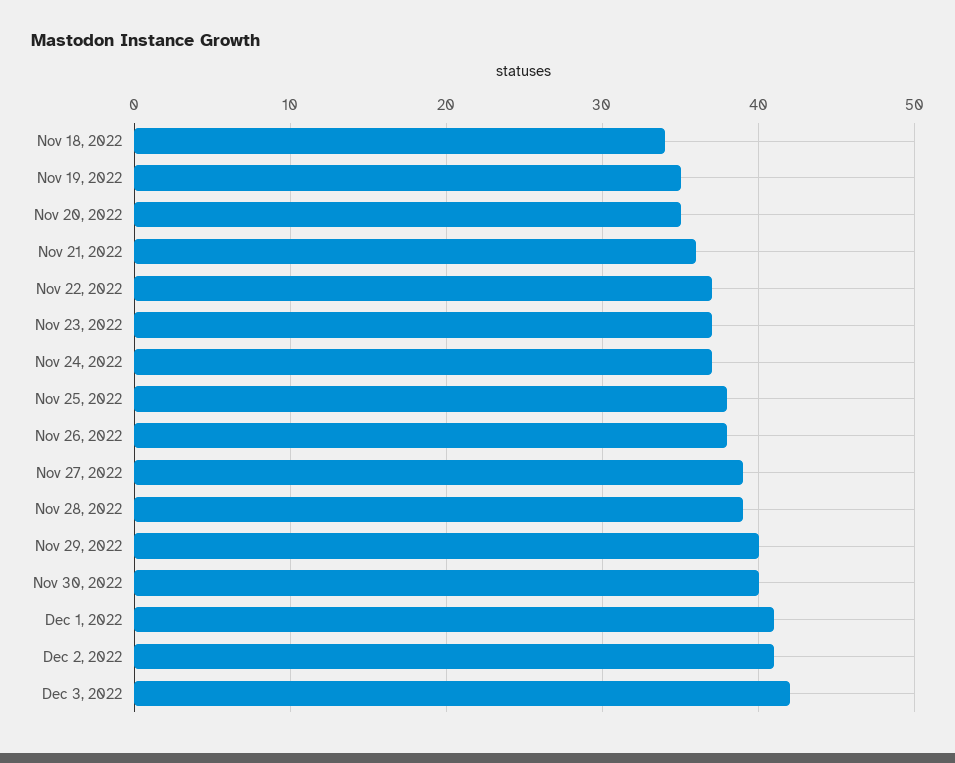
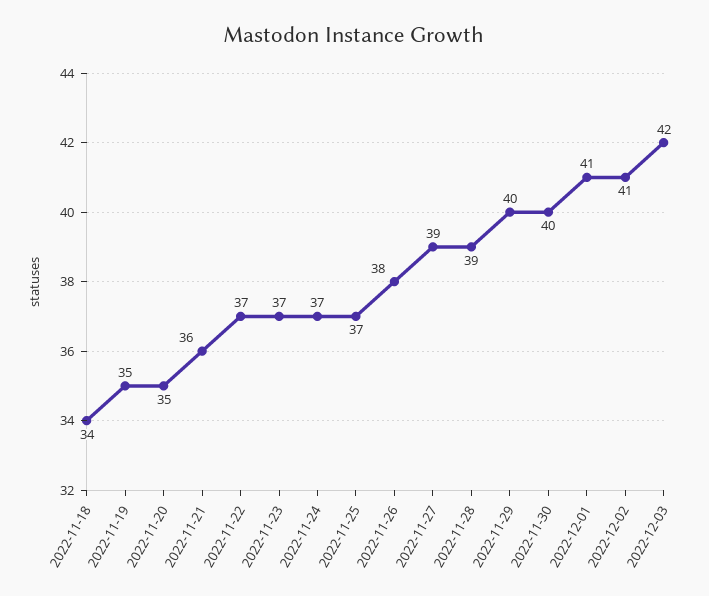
Nov 25, 2022: 38 -> 37

